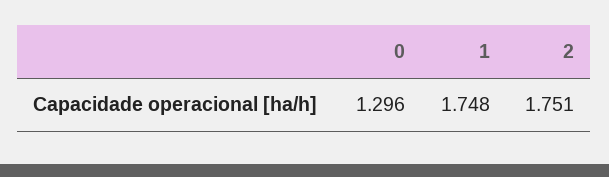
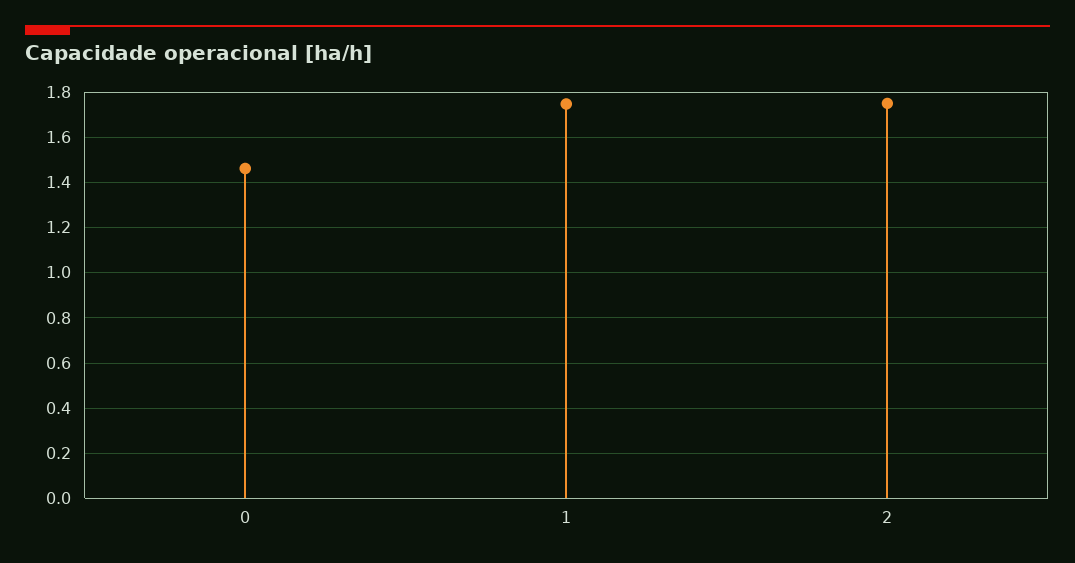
0: 1.296 -> 1.45

